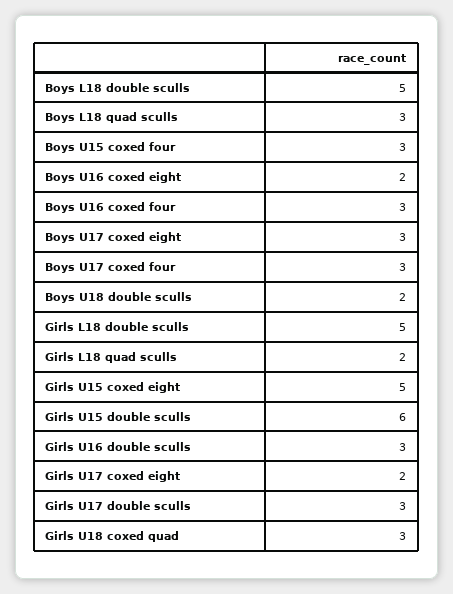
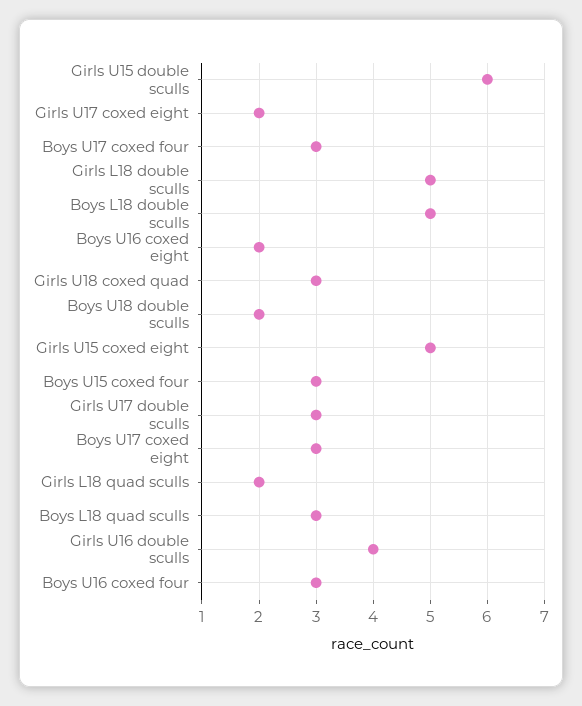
Girls U16 double sculls: 3 -> 4

